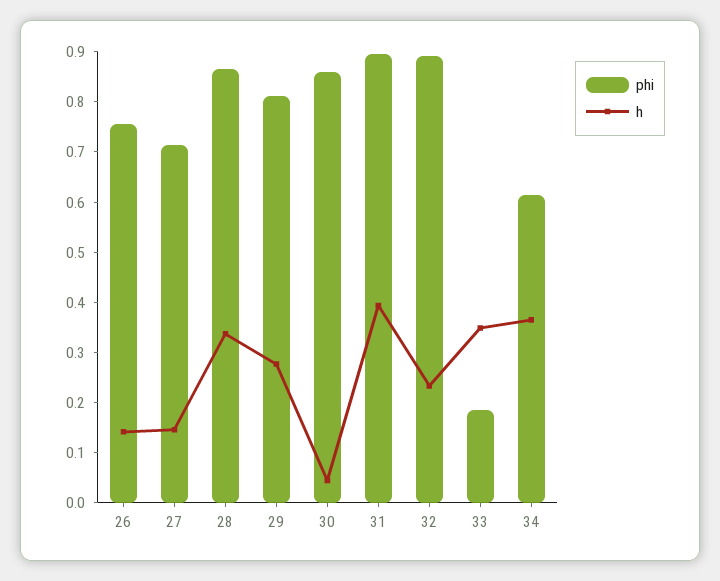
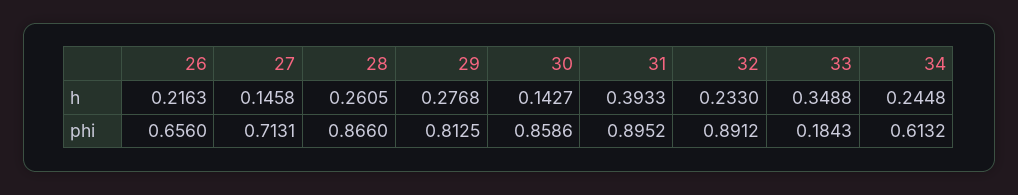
phi, 26: 0.76 -> 0.656
h, 26: 0.14 -> 0.2163
h, 28: 0.34 -> 0.2605
h, 30: 0.04 -> 0.1427
h, 34: 0.36 -> 0.2448

